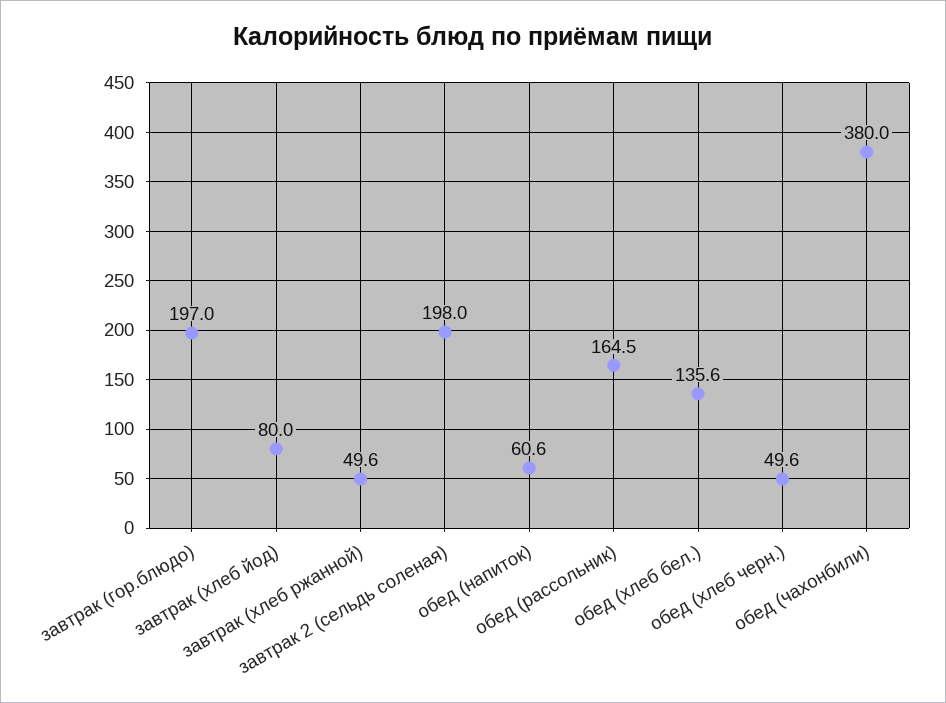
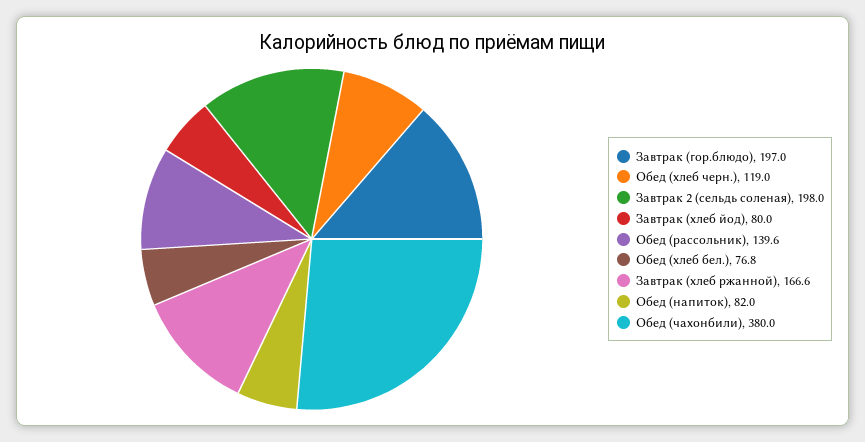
завтрак (хлеб ржанной): 49.6 -> 166.6
обед (напиток): 60.6 -> 82
обед (рассольник): 164.5 -> 139.6
обед (хлеб бел.): 135.6 -> 76.8
обед (хлеб черн.): 49.6 -> 119

